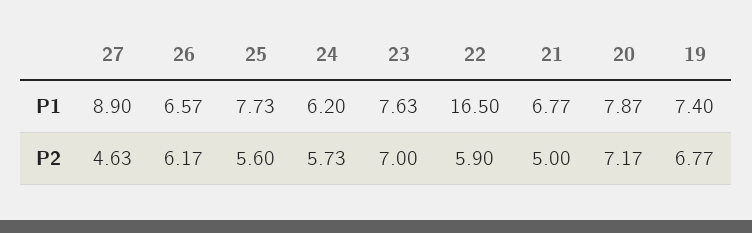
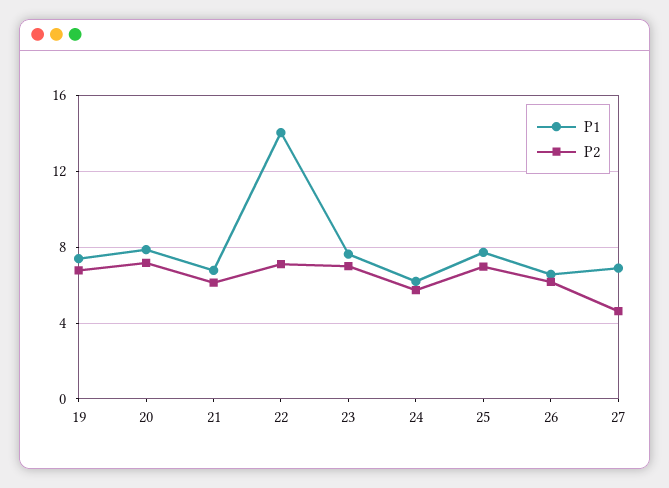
P1, 27: 8.9 -> 7
P1, 22: 16.5 -> 14
P2, 25: 5.6 -> 7
P2, 22: 5.9 -> 7
P2, 21: 5 -> 6

